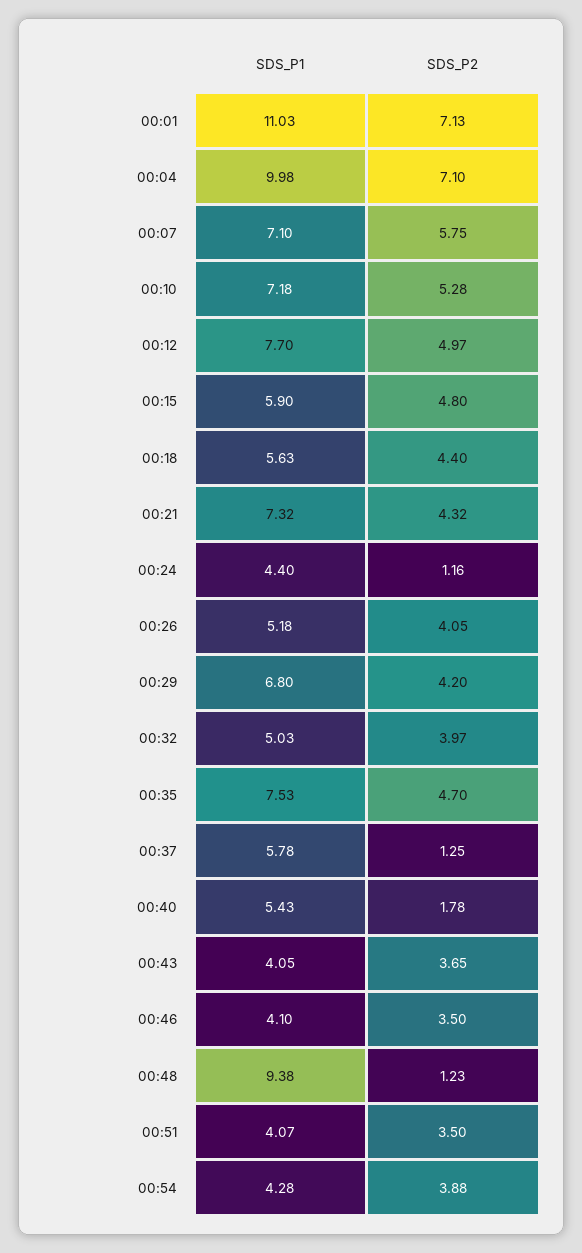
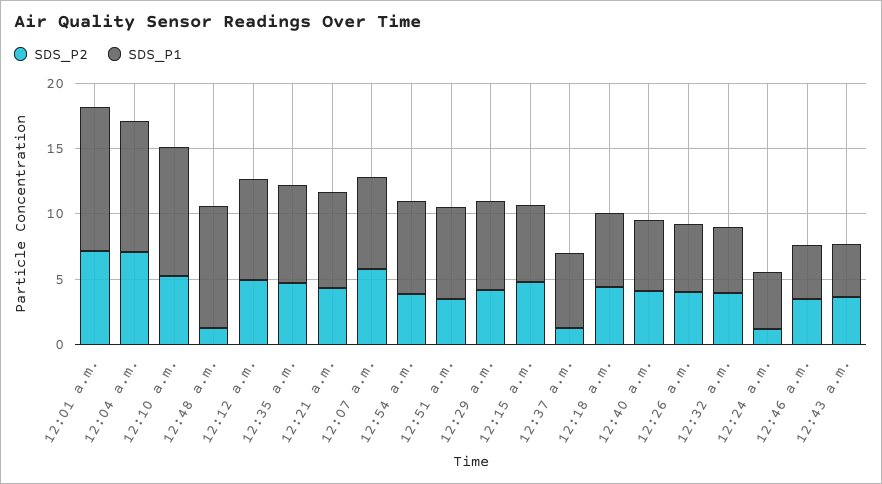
SDS_P1, 00:10: 7.18 -> 10
SDS_P2, 00:40: 1.78 -> 4
SDS_P1, 00:51: 4.07 -> 7
SDS_P1, 00:54: 4.28 -> 7

